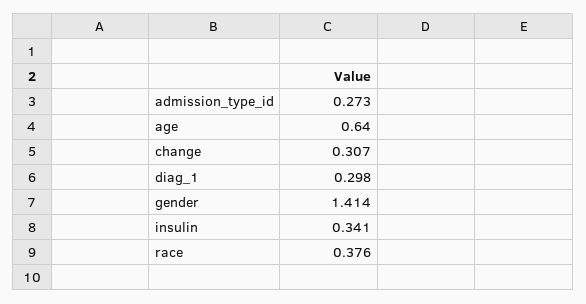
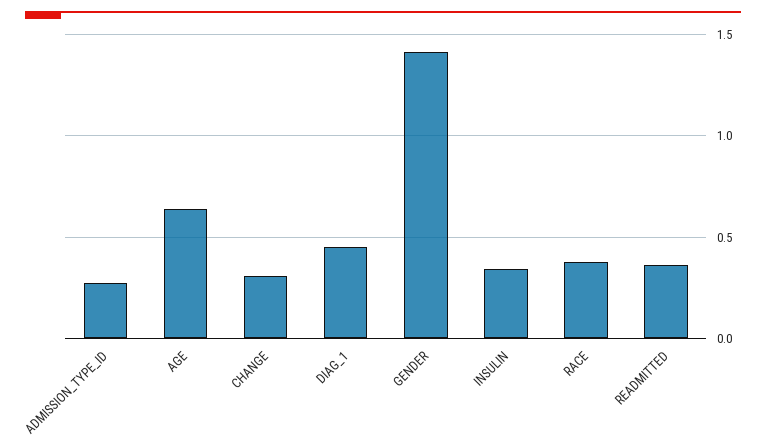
diag_1: 0.298 -> 0.45
READMITTED: none -> 0.35

